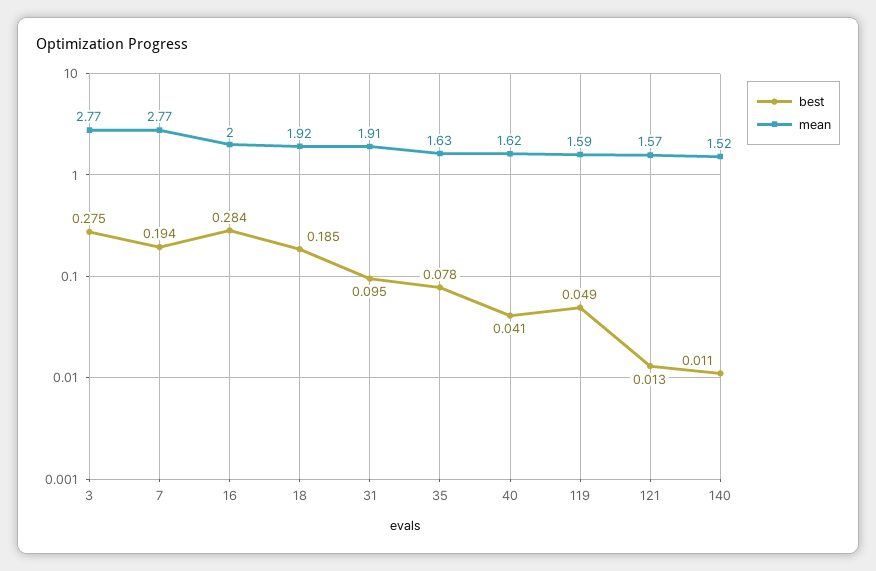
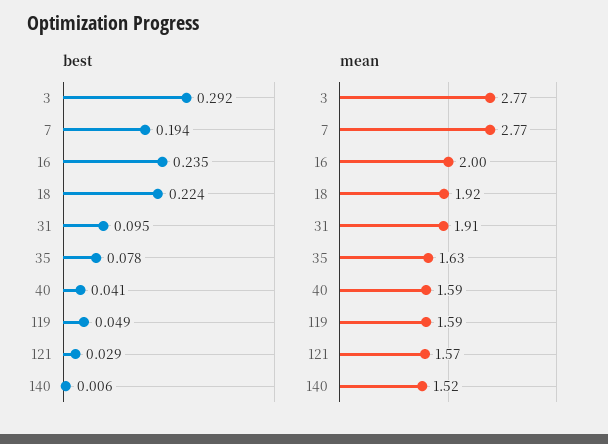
best, 3: 0.275 -> 0.292
best, 16: 0.284 -> 0.235
best, 18: 0.185 -> 0.224
mean, 40: 1.62 -> 1.59
best, 121: 0.013 -> 0.029
best, 140: 0.011 -> 0.006

